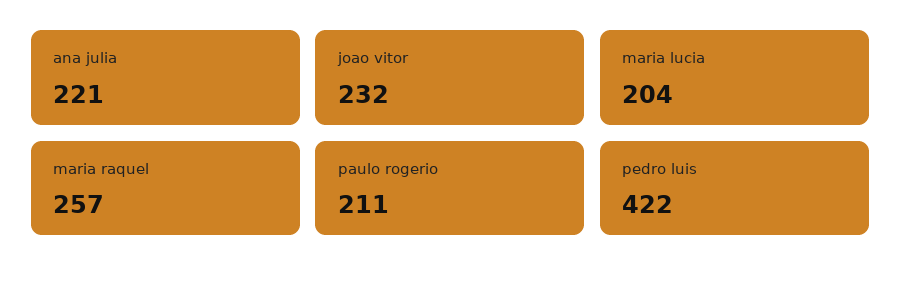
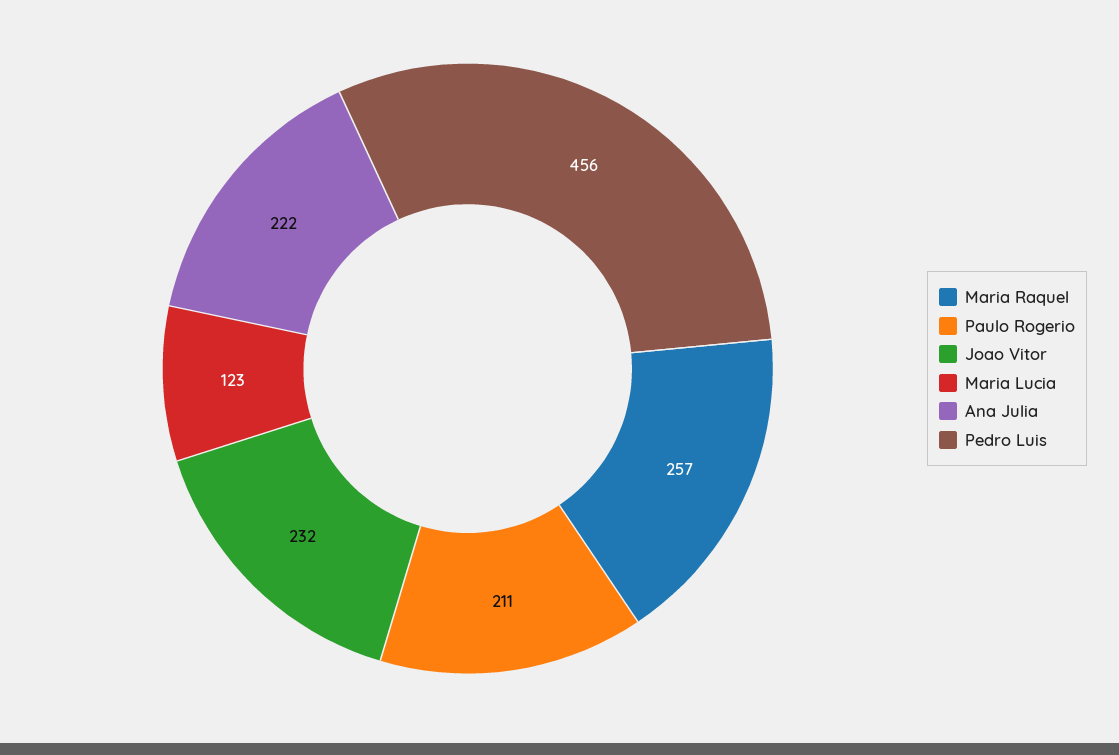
ana julia: 221 -> 222
maria lucia: 204 -> 123
pedro luis: 422 -> 456

